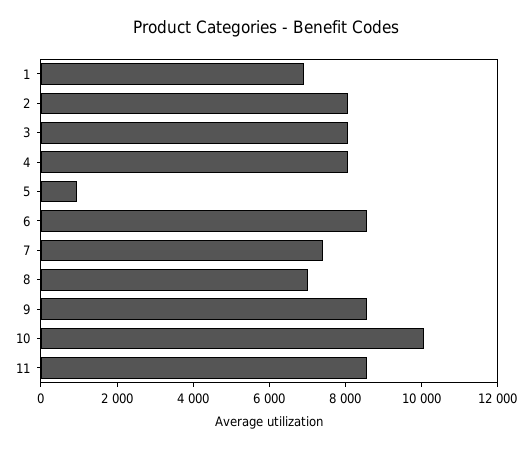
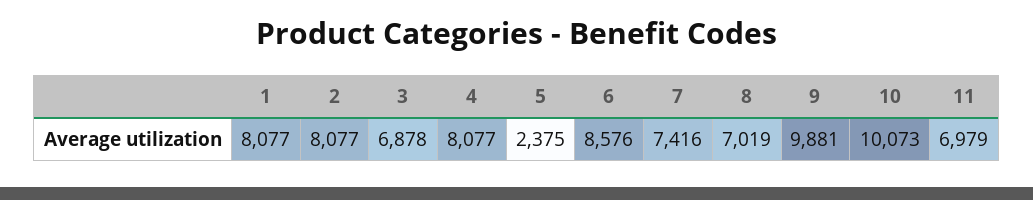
1: 7000 -> 8077
3: 8000 -> 6878
5: 1000 -> 2375
9: 8500 -> 9881
11: 8500 -> 6979

